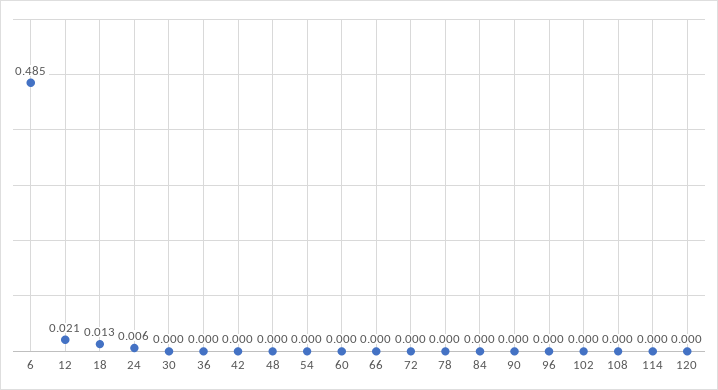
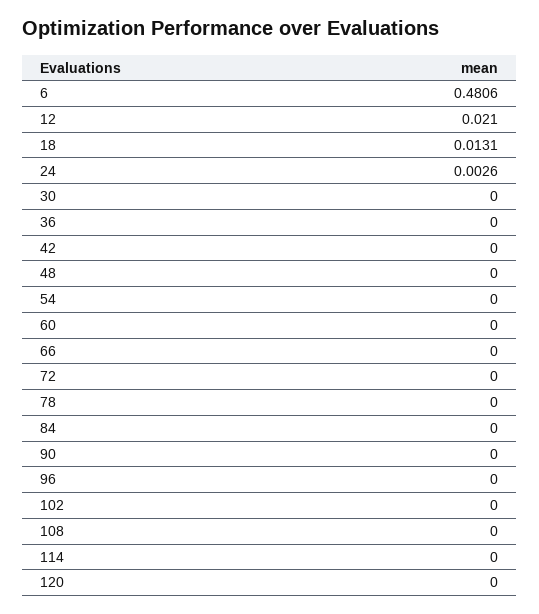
6: 0.485 -> 0.4806
24: 0.006 -> 0.0026

